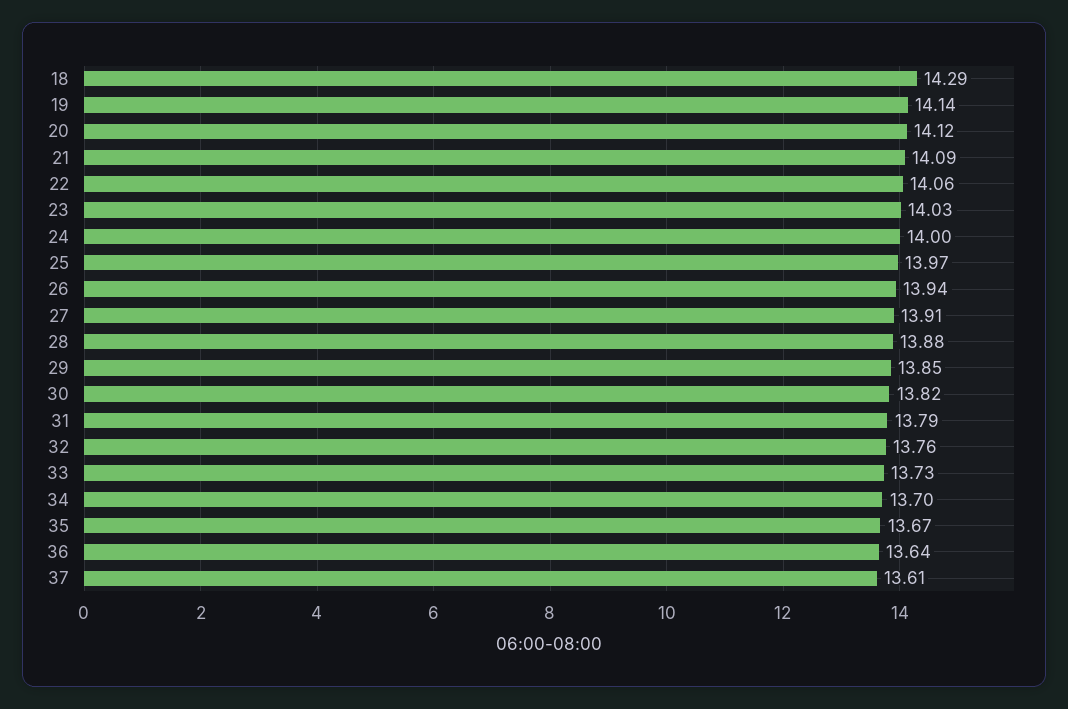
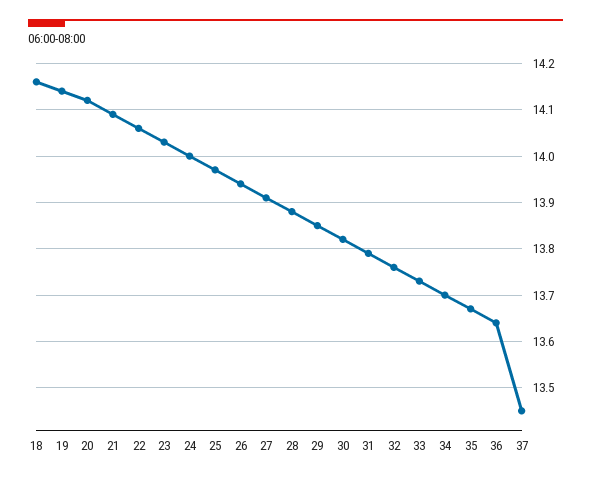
18: 14.29 -> 14.15
37: 13.61 -> 13.45

